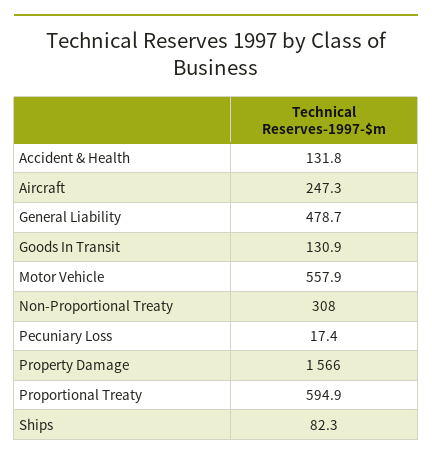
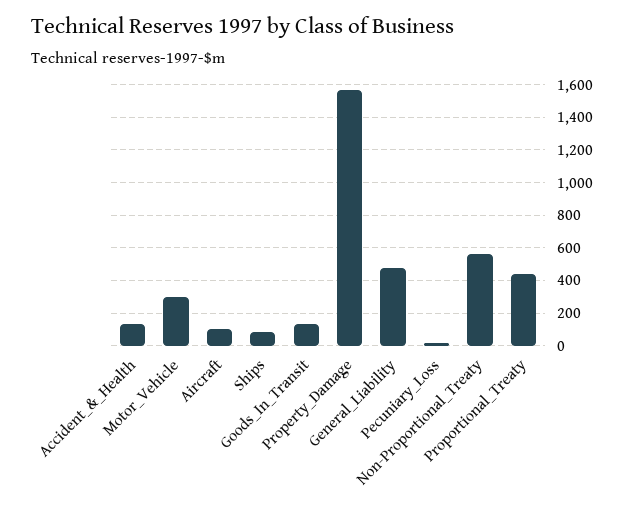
Aircraft: 247.3 -> 100
Motor Vehicle: 557.9 -> 300
Non-Proportional Treaty: 308 -> 550
Proportional Treaty: 594.9 -> 450

